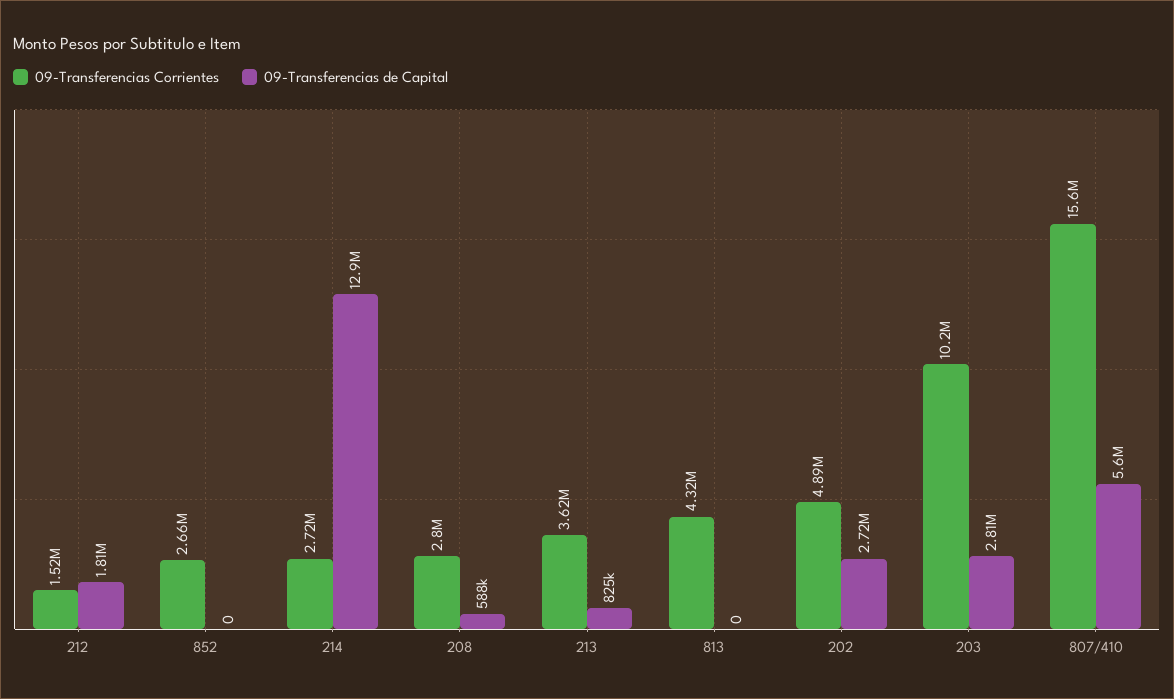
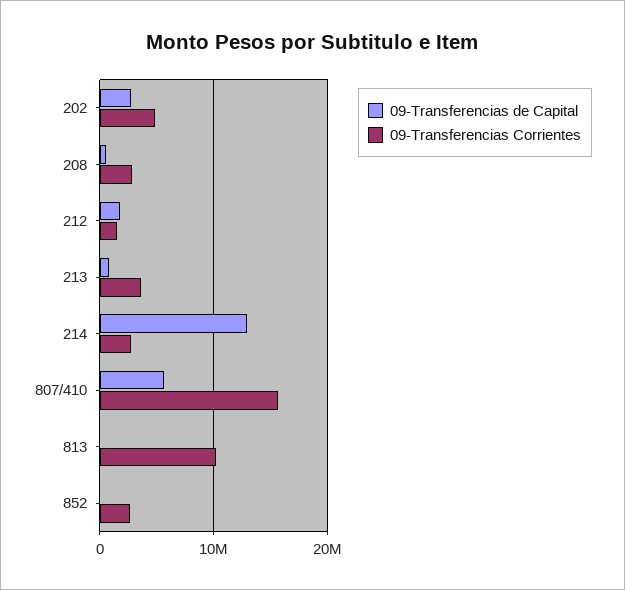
09-Transferencias Corrientes, 813: 4320000 -> 10000000
09-Transferencias Corrientes, 203: 10200000 -> none
09-Transferencias de Capital, 203: 2810000 -> none

